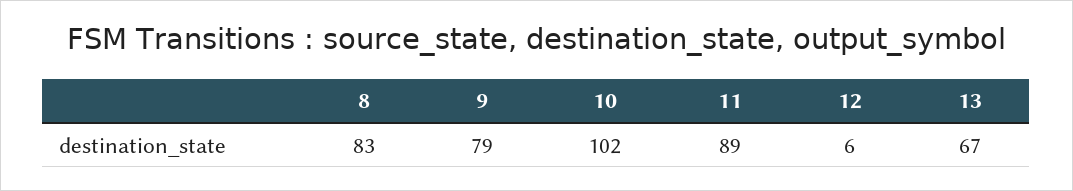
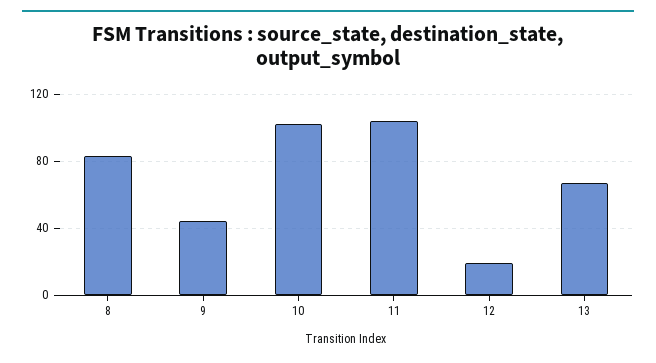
9: 79 -> 45
11: 89 -> 105
12: 6 -> 20

